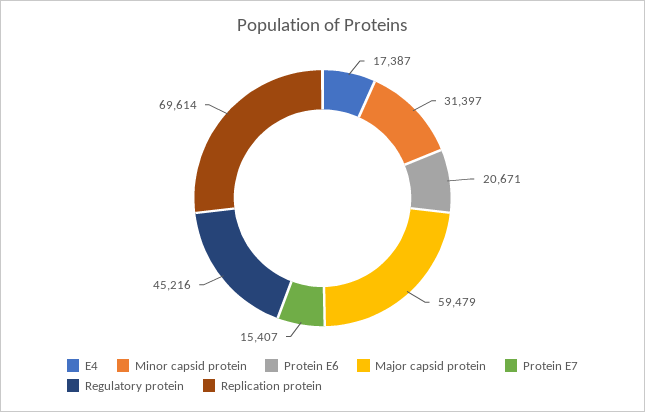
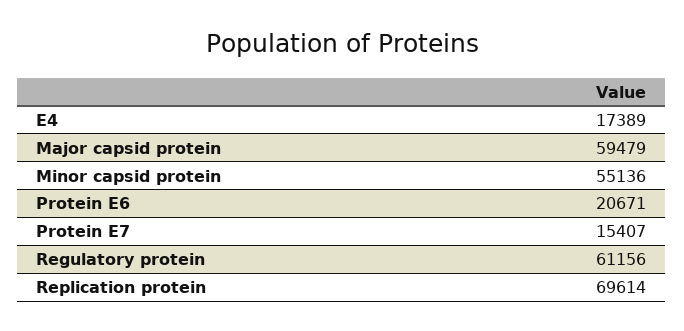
E4: 17387 -> 17389
Minor capsid protein: 31397 -> 55136
Regulatory protein: 45216 -> 61156

